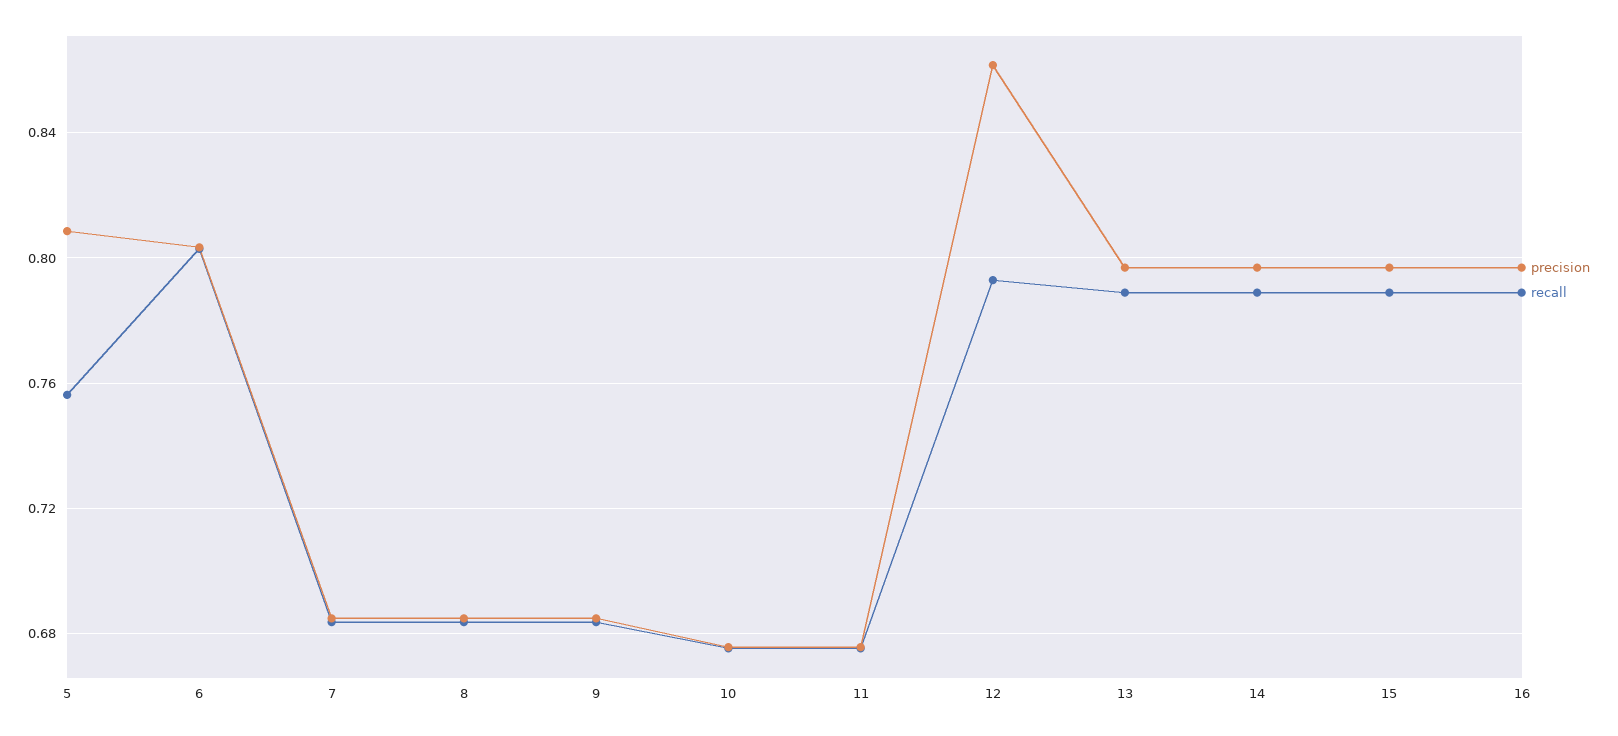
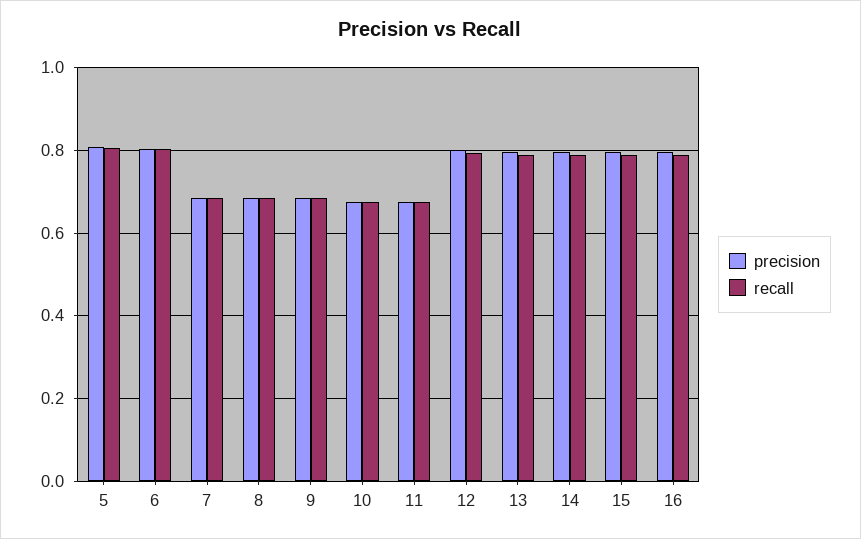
recall, 5: 0.755 -> 0.8
precision, 12: 0.86 -> 0.8

